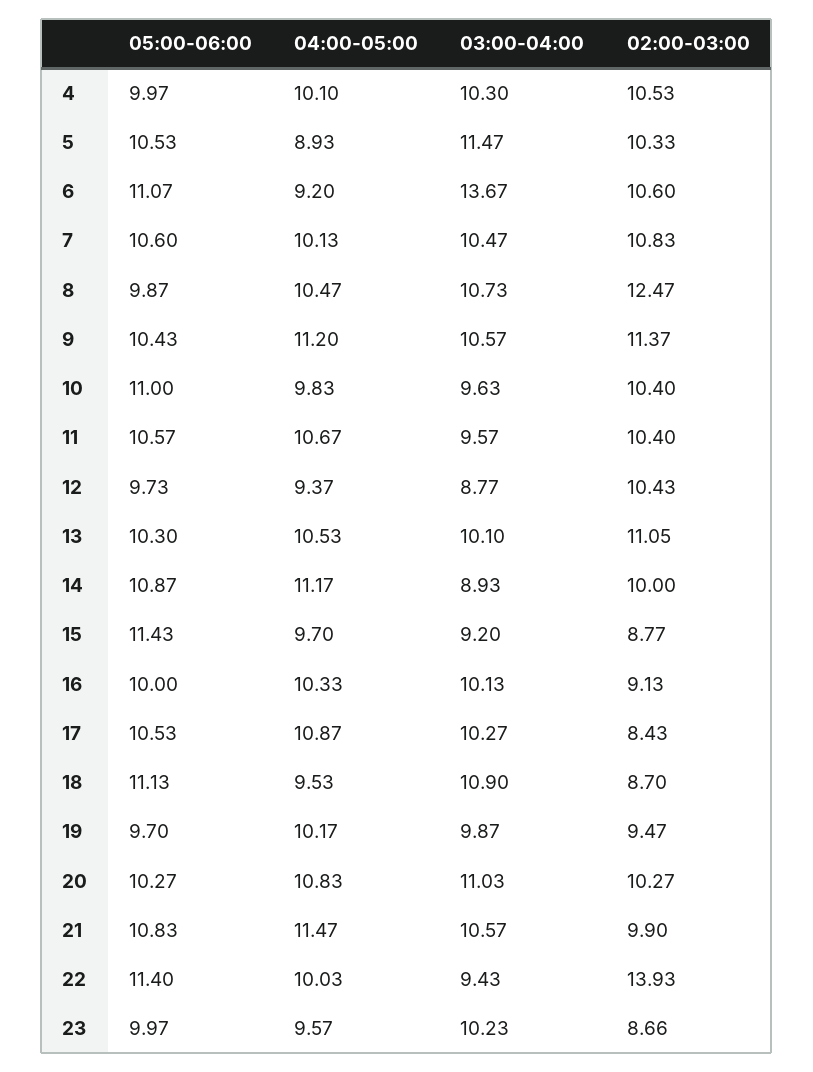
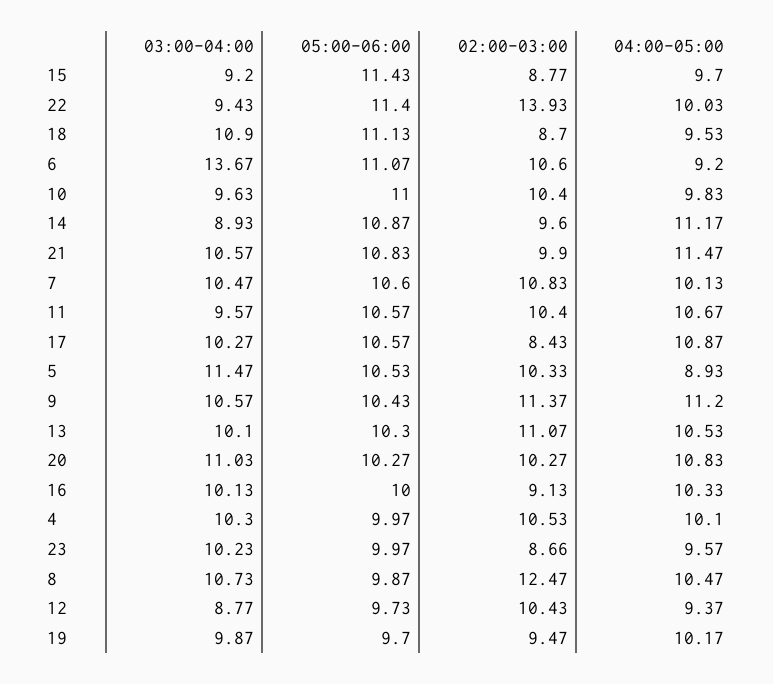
02:00-03:00, 13: 11.05 -> 11.07
02:00-03:00, 14: 10 -> 9.6
05:00-06:00, 17: 10.53 -> 10.57

